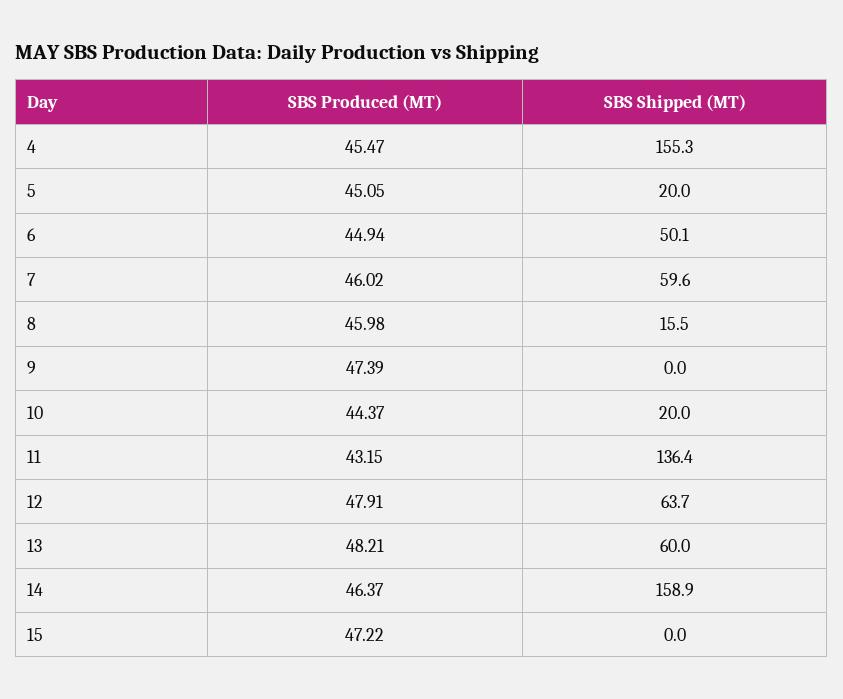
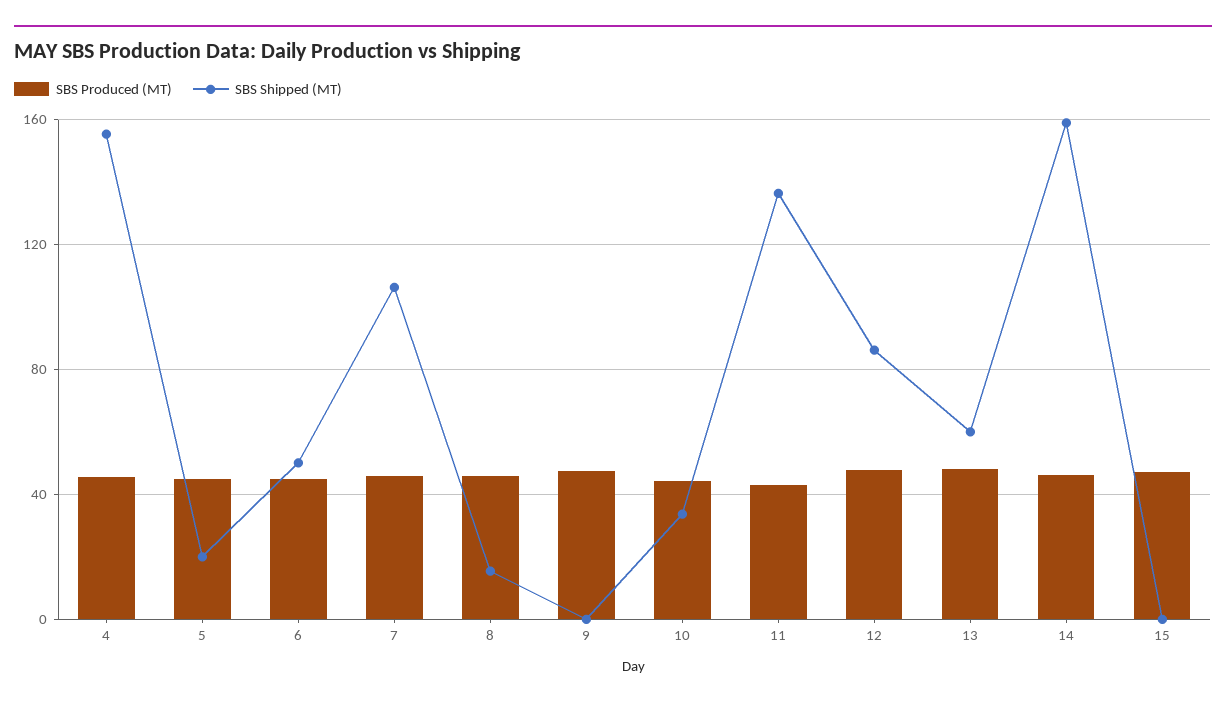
SBS Shipped (MT), 7: 59.6 -> 105
SBS Shipped (MT), 10: 20 -> 35
SBS Shipped (MT), 12: 63.7 -> 85

